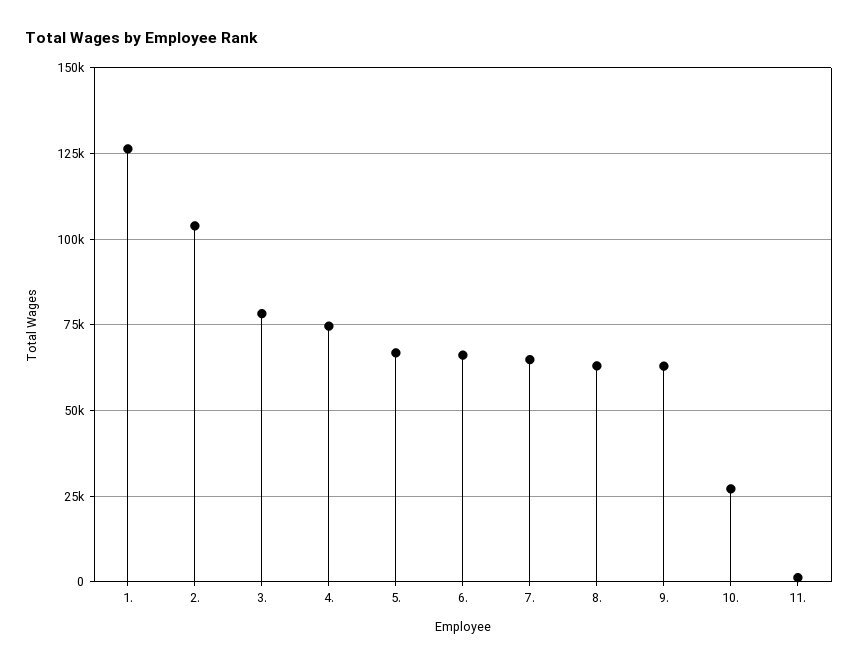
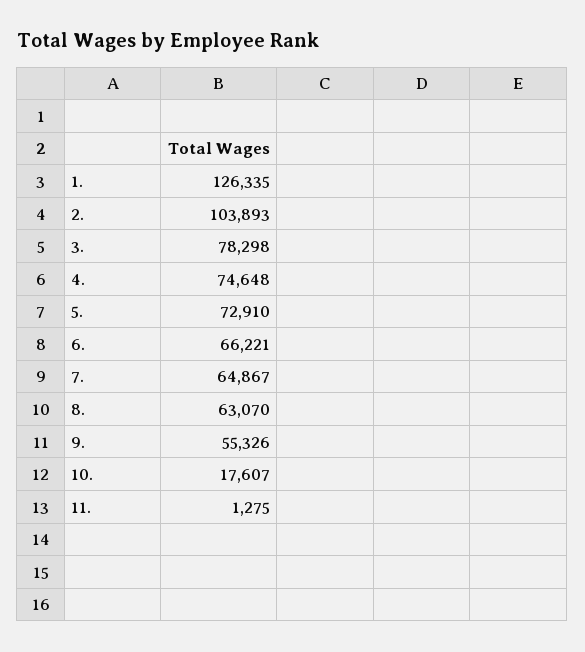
5.: 67500 -> 72910
9.: 62500 -> 55326
10.: 27500 -> 17607

